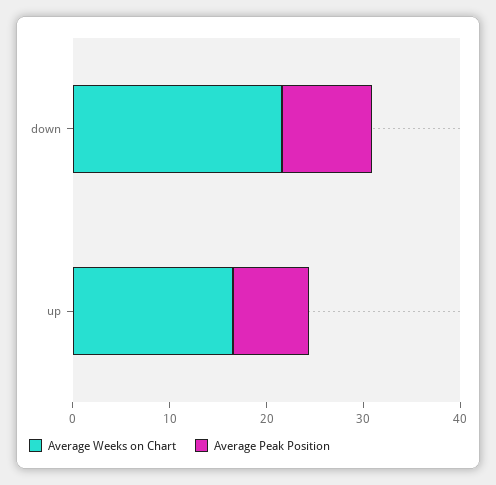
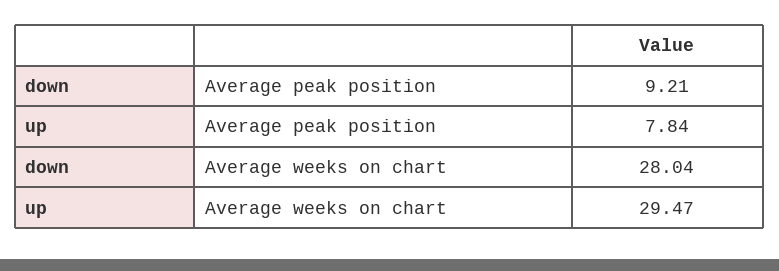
Average Weeks on Chart, down: 22 -> 28.04
Average Weeks on Chart, up: 16 -> 29.47

